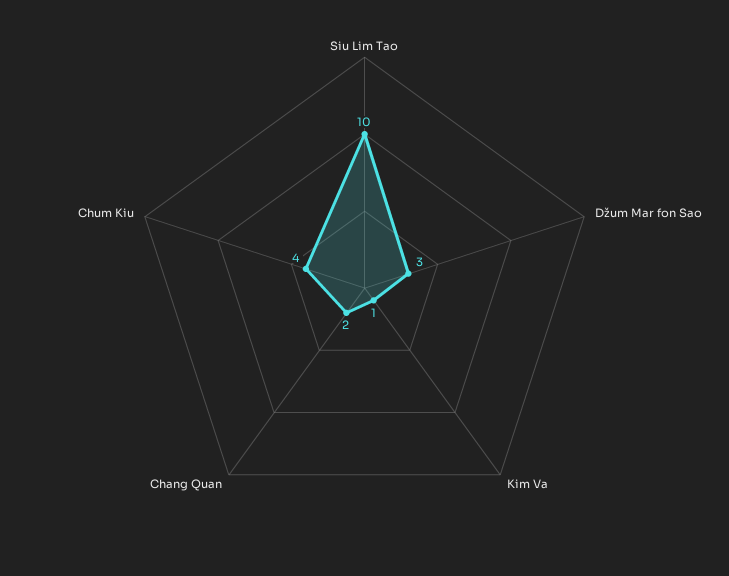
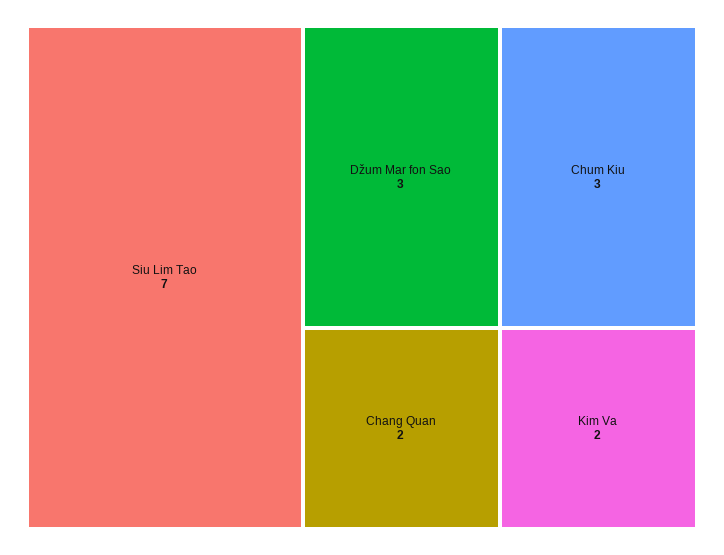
Siu Lim Tao: 10 -> 7
Kim Va: 1 -> 2
Chum Kiu: 4 -> 3

